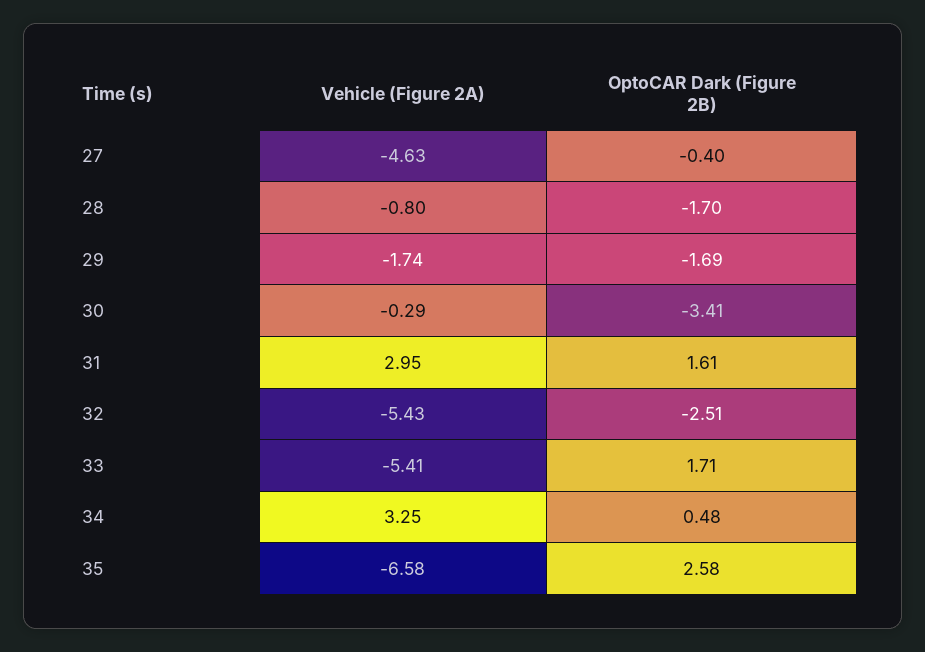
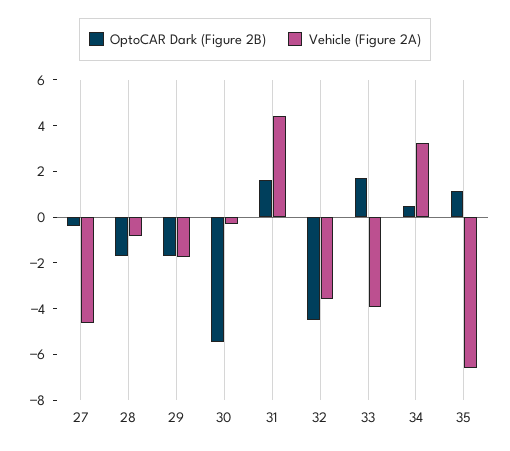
OptoCAR Dark (Figure 2B), 30: -3.41 -> -5.5
Vehicle (Figure 2A), 31: 2.95 -> 4.5
Vehicle (Figure 2A), 32: -5.43 -> -3.5
OptoCAR Dark (Figure 2B), 32: -2.51 -> -4.5
Vehicle (Figure 2A), 33: -5.41 -> -4
OptoCAR Dark (Figure 2B), 35: 2.58 -> 1

